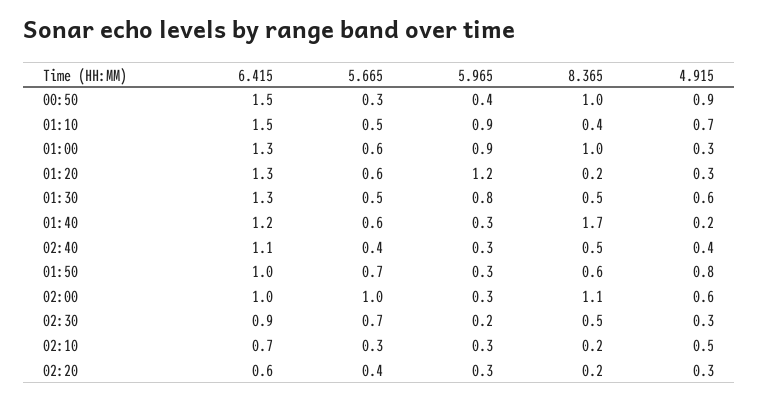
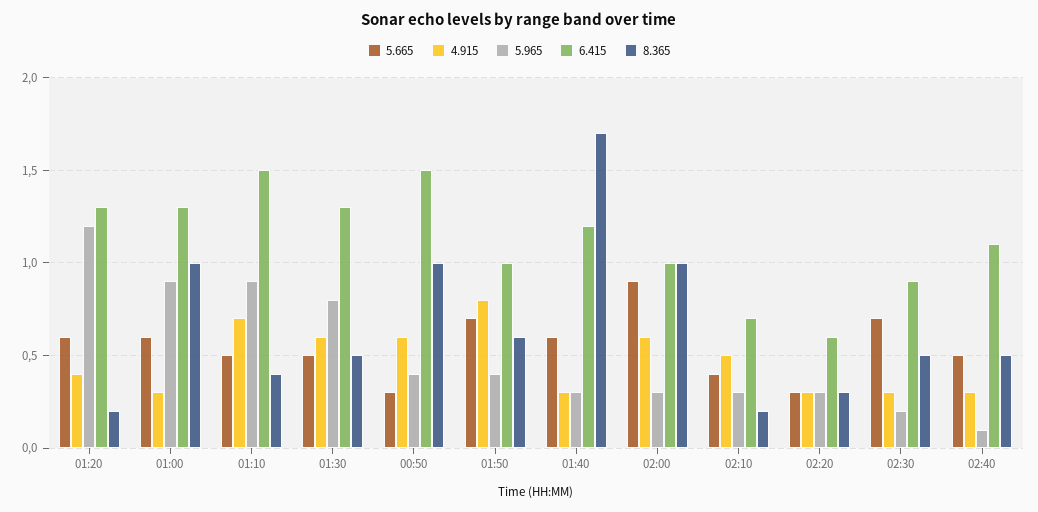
4.915, 00:50: 0.9 -> 0.6
4.915, 01:20: 0.3 -> 0.4
4.915, 01:40: 0.2 -> 0.3
5.665, 02:40: 0.4 -> 0.5
5.965, 02:40: 0.3 -> 0.1
4.915, 02:40: 0.4 -> 0.3
5.965, 01:50: 0.3 -> 0.4
5.665, 02:00: 1 -> 0.9
8.365, 02:00: 1.1 -> 1
5.665, 02:10: 0.3 -> 0.4
5.665, 02:20: 0.4 -> 0.3
8.365, 02:20: 0.2 -> 0.3

